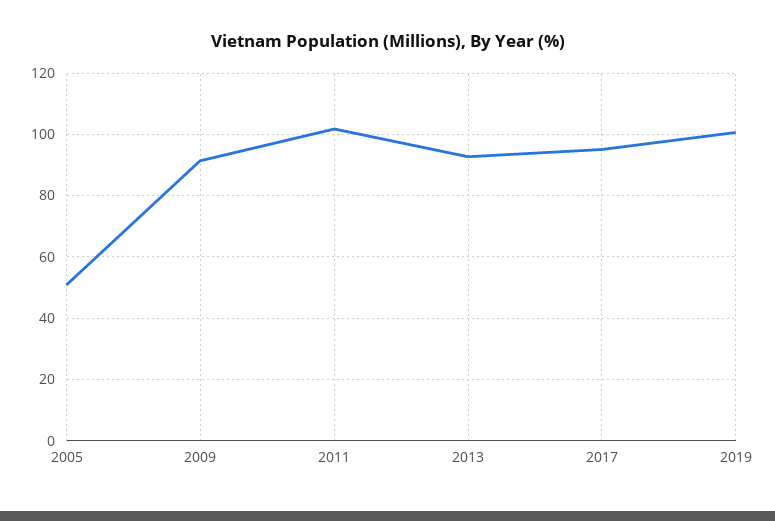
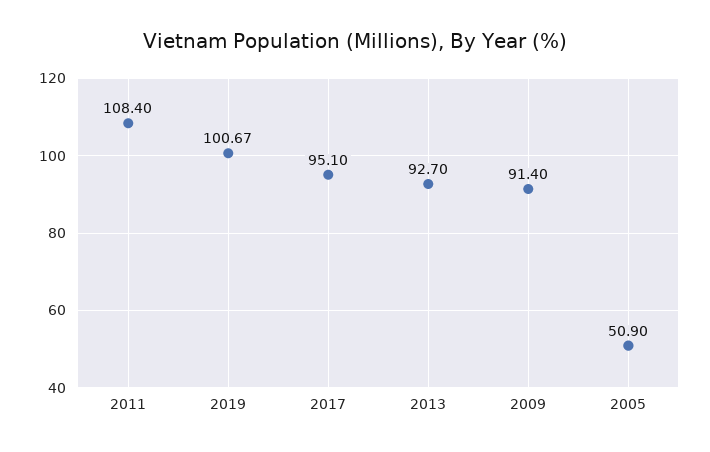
2011: 102 -> 108.4

